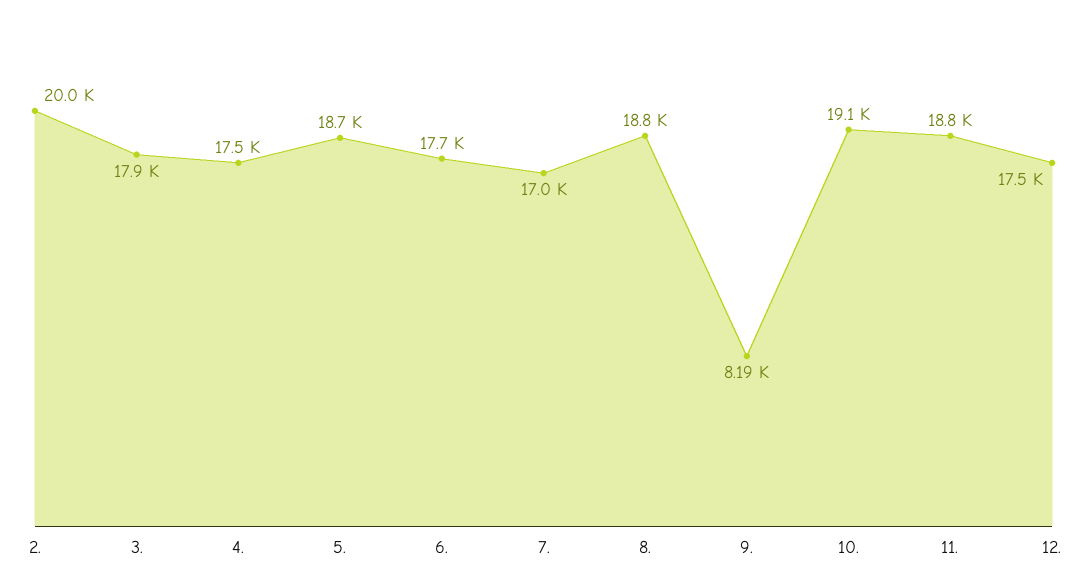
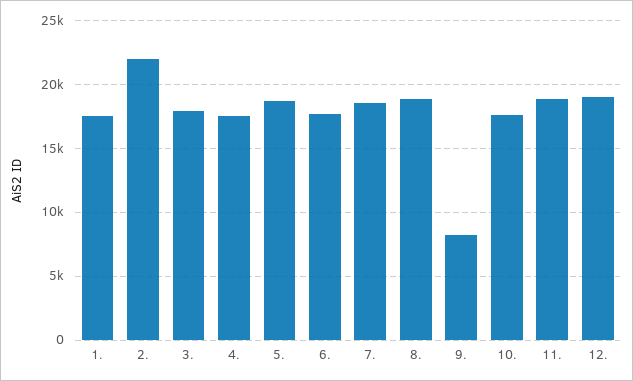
2.: 20000 -> 22000
7.: 17000 -> 18500
10.: 19100 -> 17500
12.: 17500 -> 19000
1.: none -> 17500

